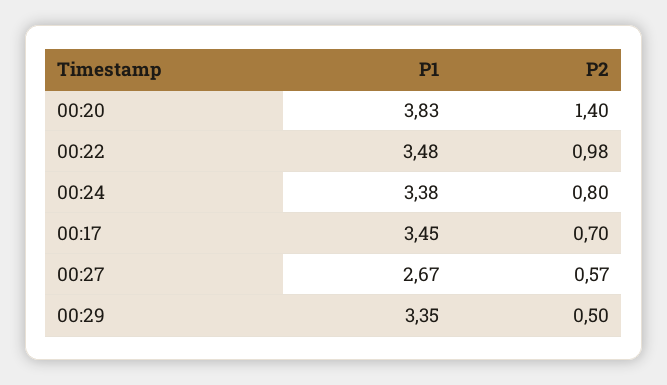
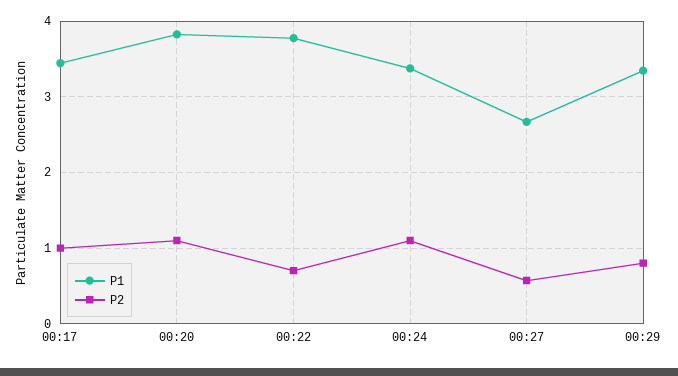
P2, 00:20: 1.4 -> 1.1
P1, 00:22: 3.48 -> 3.8
P2, 00:22: 0.98 -> 0.7
P2, 00:24: 0.8 -> 1.1
P2, 00:17: 0.7 -> 1
P2, 00:29: 0.5 -> 0.8

